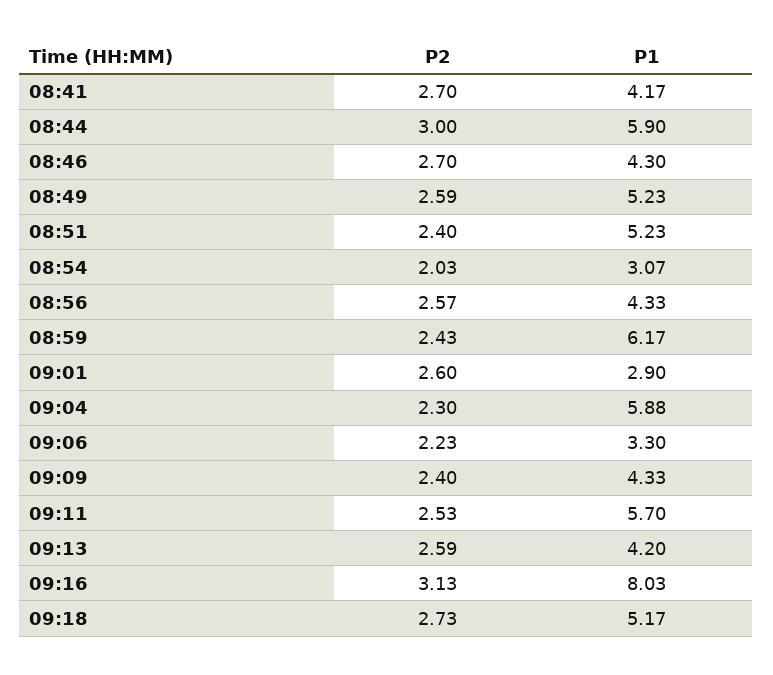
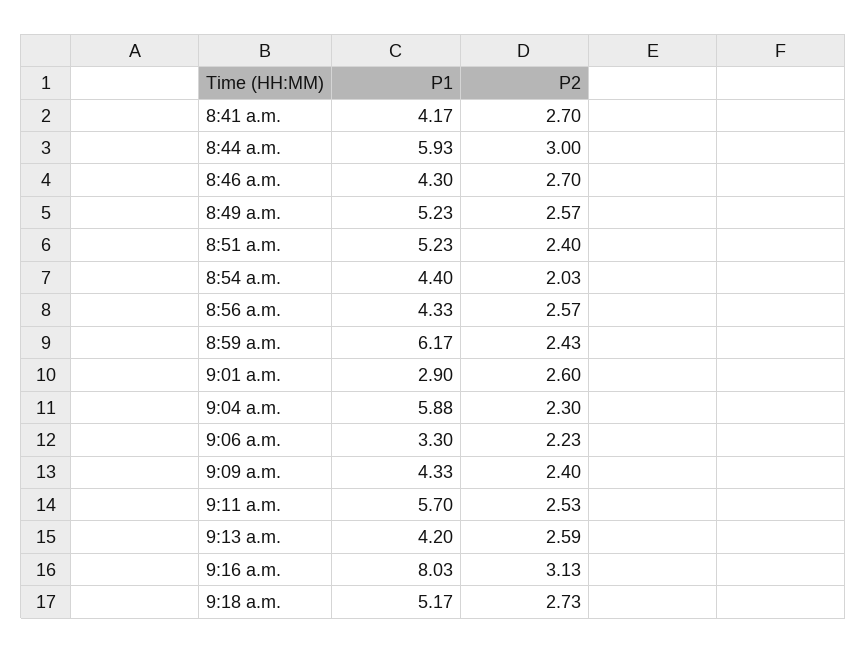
P1, 08:44: 5.9 -> 5.93
P2, 08:49: 2.59 -> 2.57
P1, 08:54: 3.07 -> 4.4

